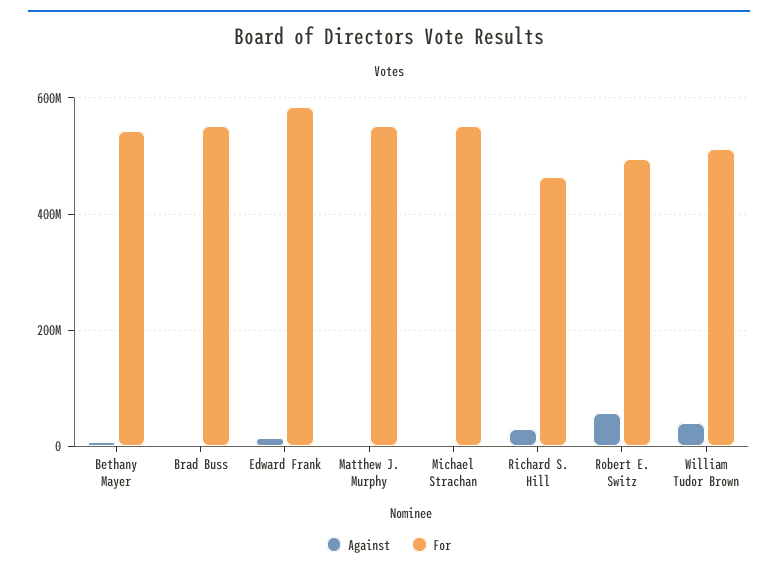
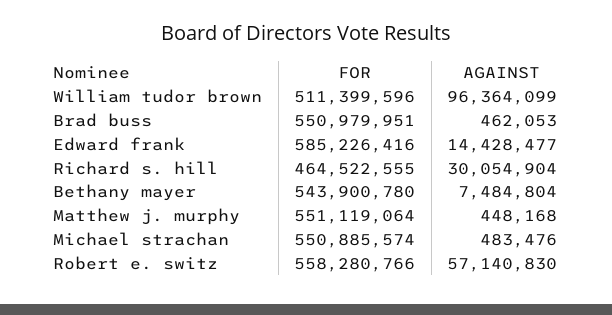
For, Robert E. Switz: 500000000 -> 558280766
Against, William Tudor Brown: 40000000 -> 96364099

